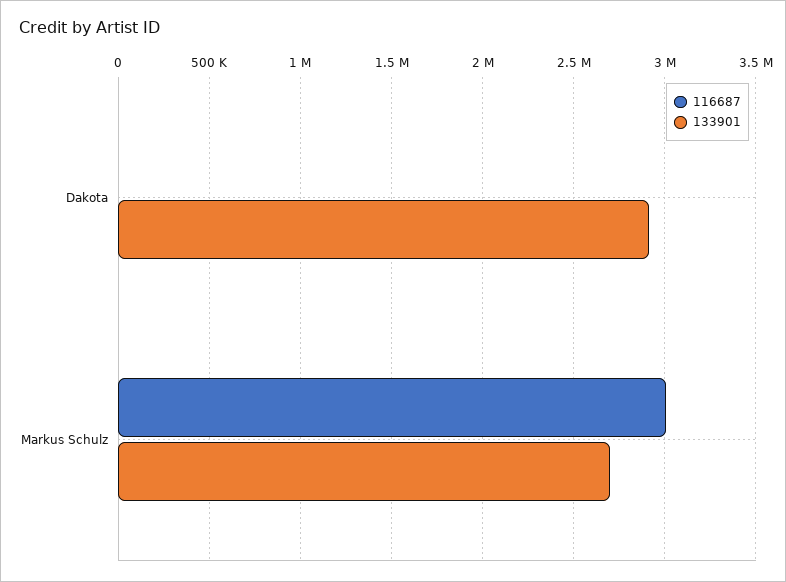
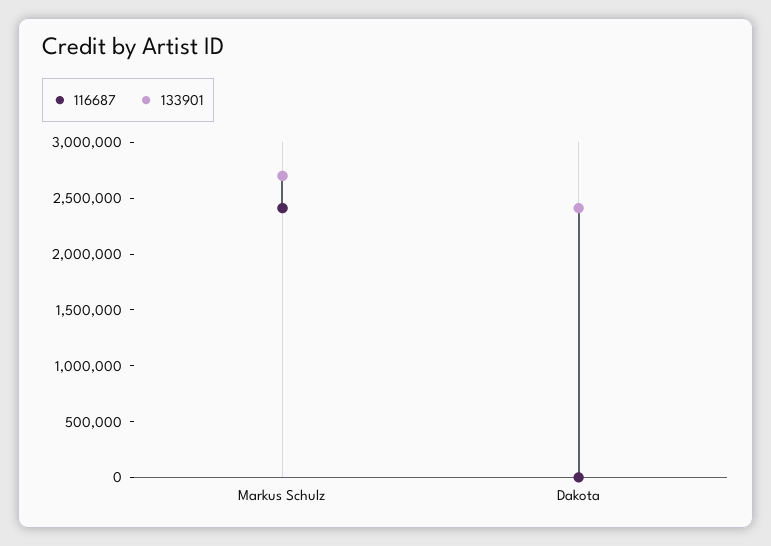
133901, Dakota: 2900000 -> 2400000
116687, Markus Schulz: 3000000 -> 2400000

